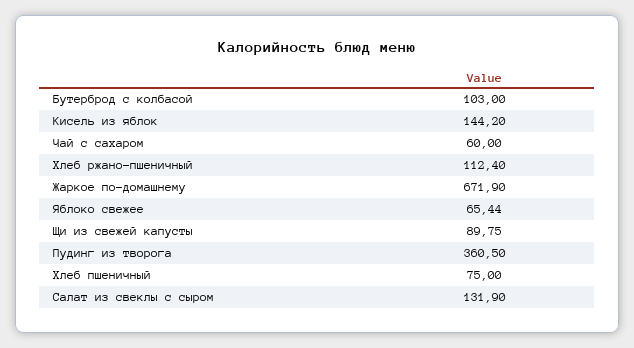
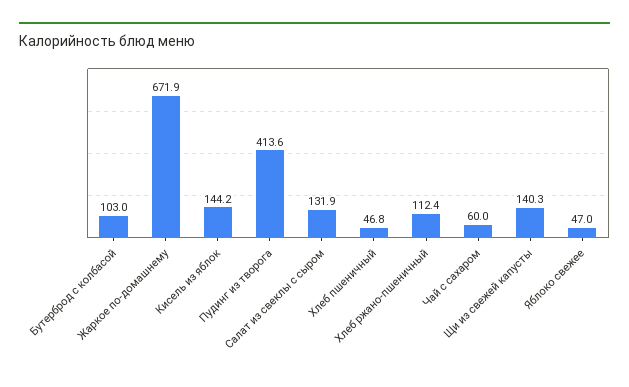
Яблоко свежее: 65.44 -> 47
Щи из свежей капусты: 89.75 -> 140.3
Пудинг из творога: 360.5 -> 413.6
Хлеб пшеничный: 75 -> 46.8

